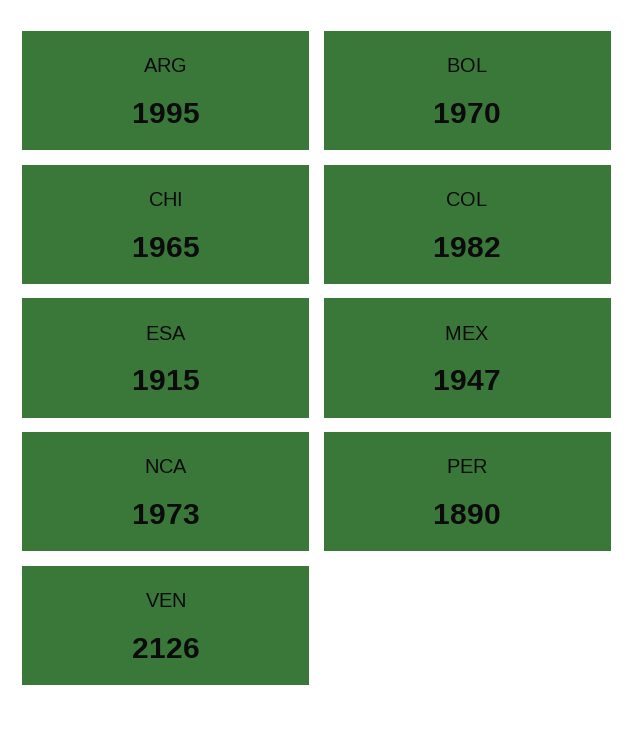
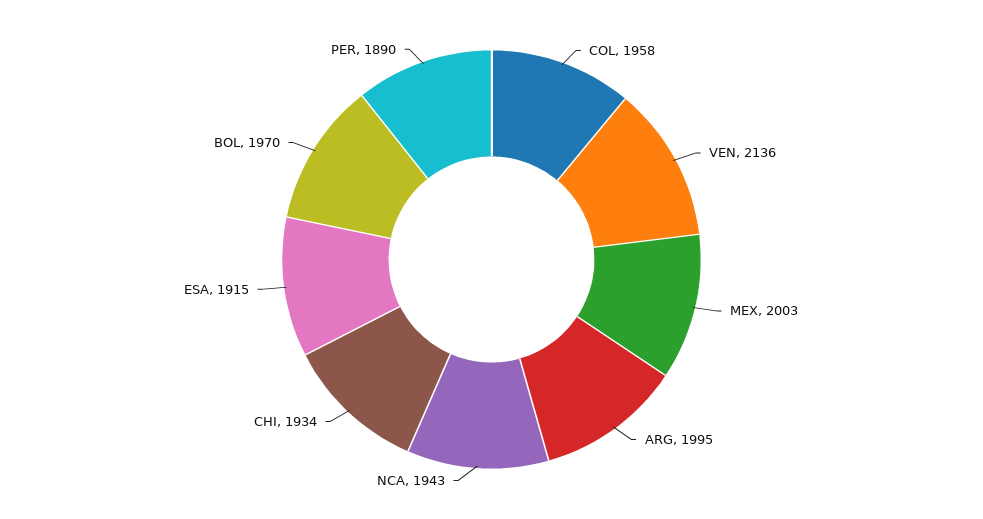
CHI: 1965 -> 1934
COL: 1982 -> 1958
MEX: 1947 -> 2003
NCA: 1973 -> 1943
VEN: 2126 -> 2136

